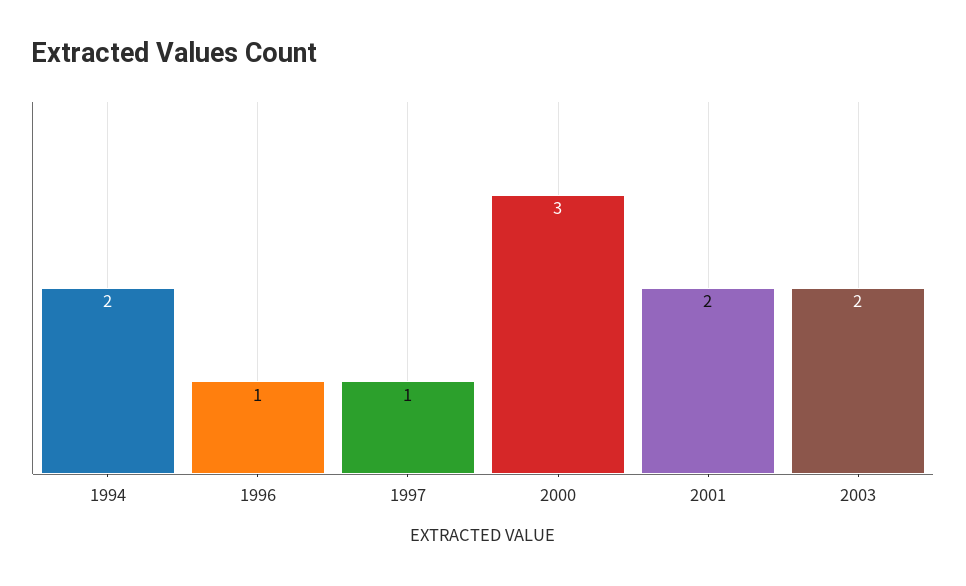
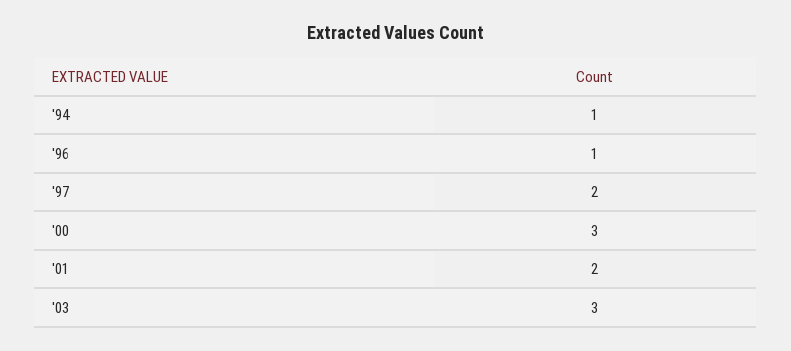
1994: 2 -> 1
1997: 1 -> 2
2003: 2 -> 3

